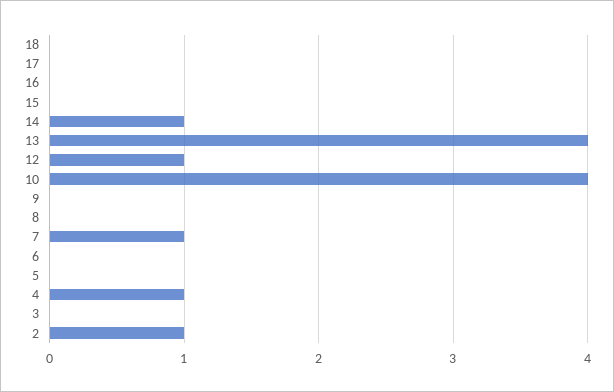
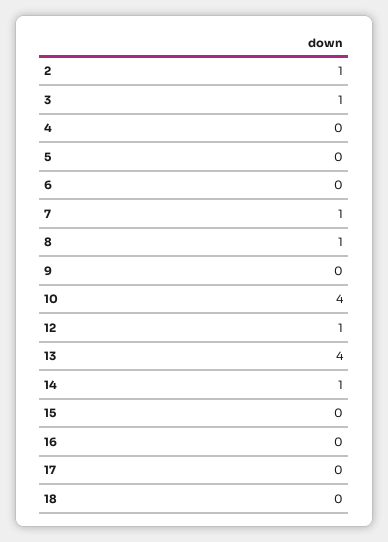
8: 0 -> 1
4: 1 -> 0
3: 0 -> 1

